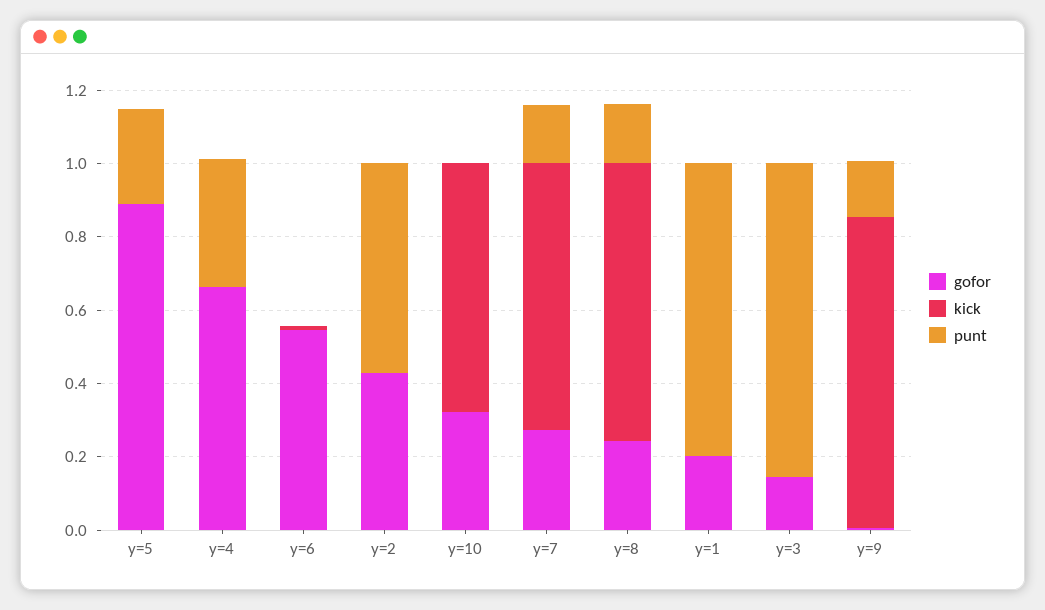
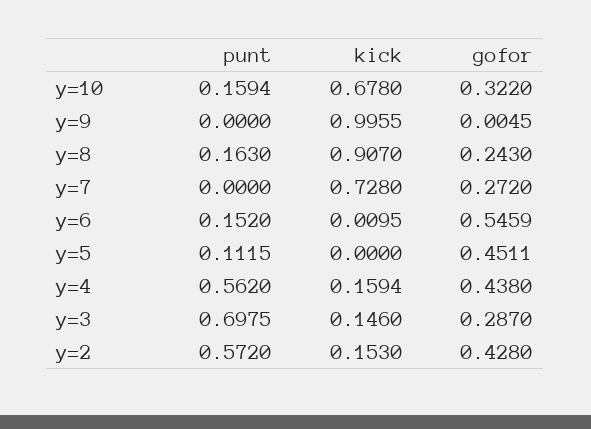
gofor, y=5: 0.9 -> 0.4511
punt, y=5: 0.25 -> 0.1115
gofor, y=4: 0.65 -> 0.438
kick, y=4: 0 -> 0.1594
punt, y=4: 0.35 -> 0.562
punt, y=6: 0 -> 0.152
kick, y=2: 0 -> 0.153
punt, y=10: 0 -> 0.1594
punt, y=7: 0.15 -> 0
kick, y=8: 0.75 -> 0.907
gofor, y=1: 0.2 -> none
kick, y=1: 0 -> none
punt, y=1: 0.8 -> none
gofor, y=3: 0.15 -> 0.287
kick, y=3: 0 -> 0.146
punt, y=3: 0.85 -> 0.6975
kick, y=9: 0.85 -> 0.9955
punt, y=9: 0.15 -> 0

